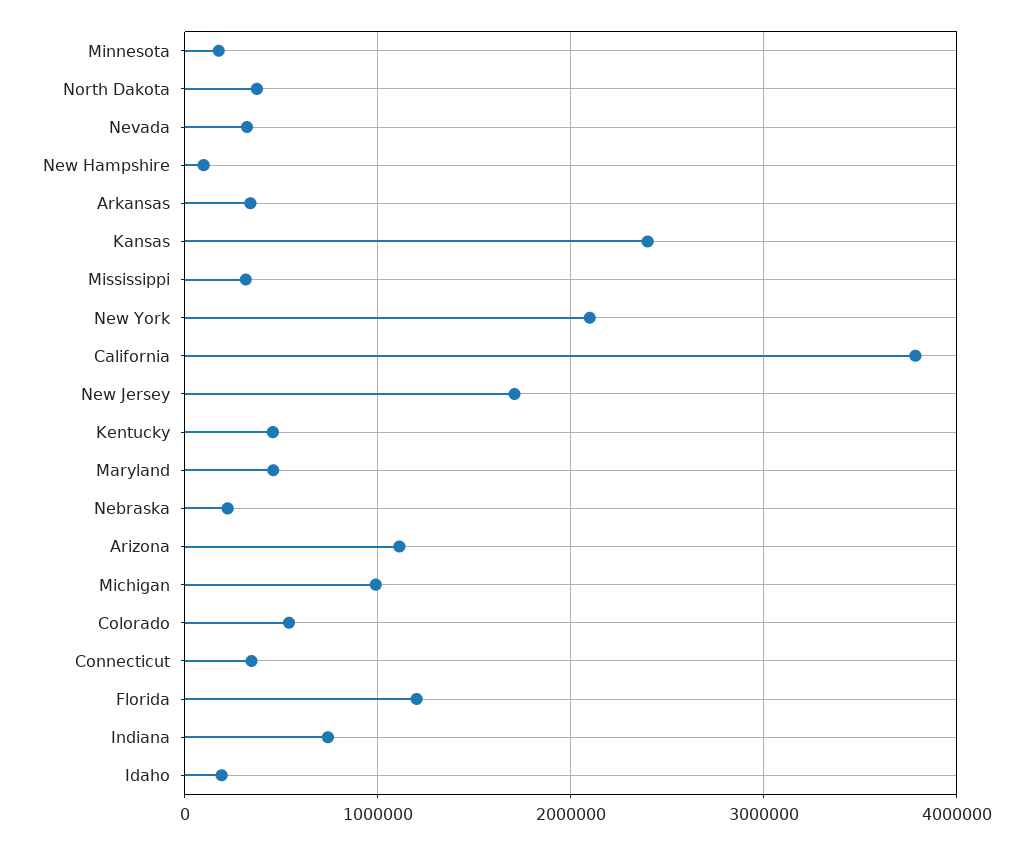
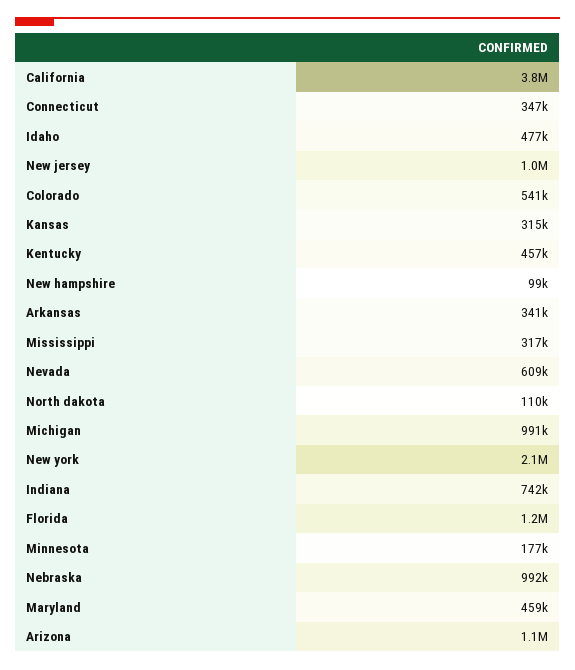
North Dakota: 400000 -> 110000
Nevada: 300000 -> 609000
Kansas: 2400000 -> 315000
New Jersey: 1700000 -> 1000000
Nebraska: 200000 -> 992000
Idaho: 200000 -> 477000

